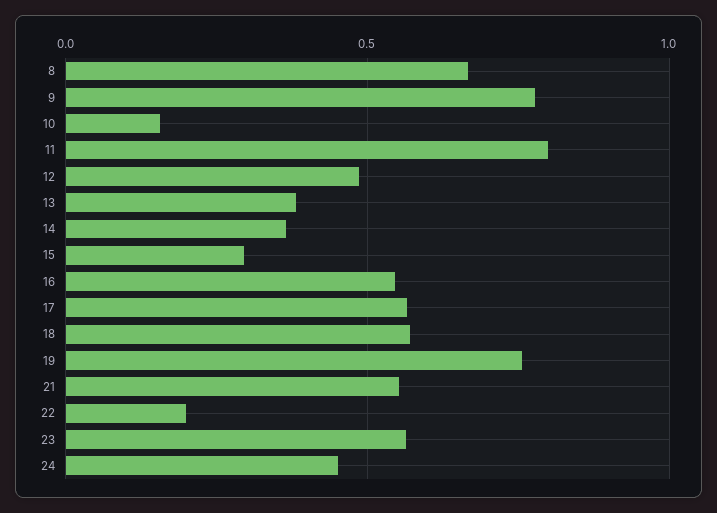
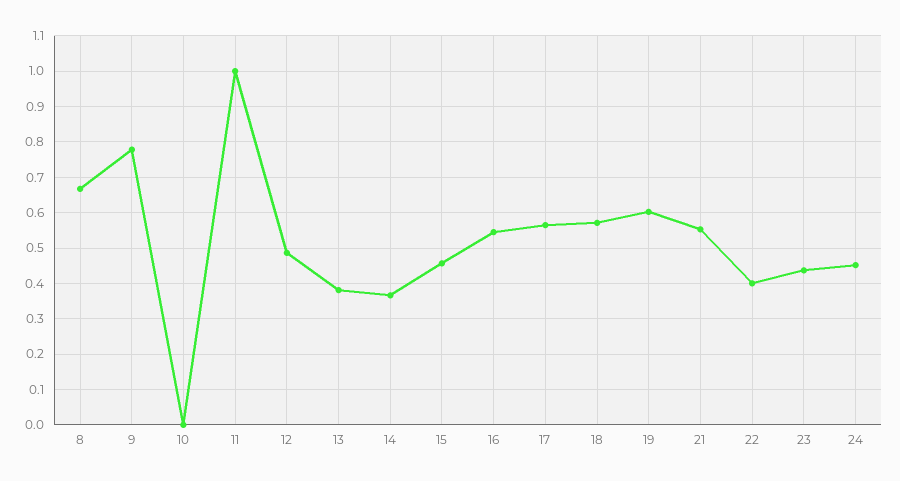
10: 0.15 -> 0
11: 0.8 -> 1
15: 0.3 -> 0.46
19: 0.75 -> 0.6
22: 0.2 -> 0.4
23: 0.55 -> 0.44

